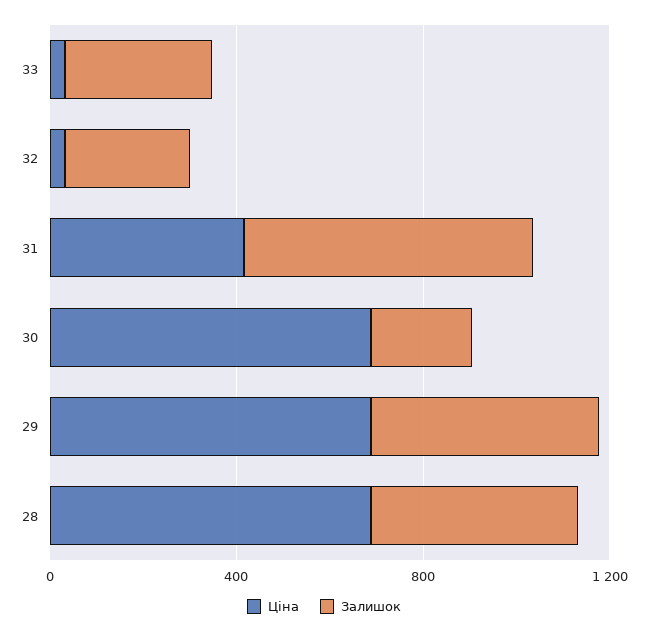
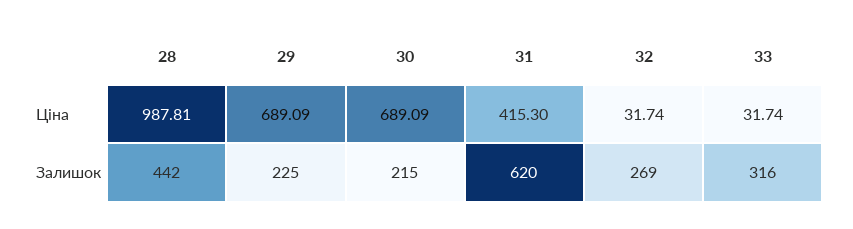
Залишок, 29: 500 -> 225
Ціна, 28: 700 -> 987.81

